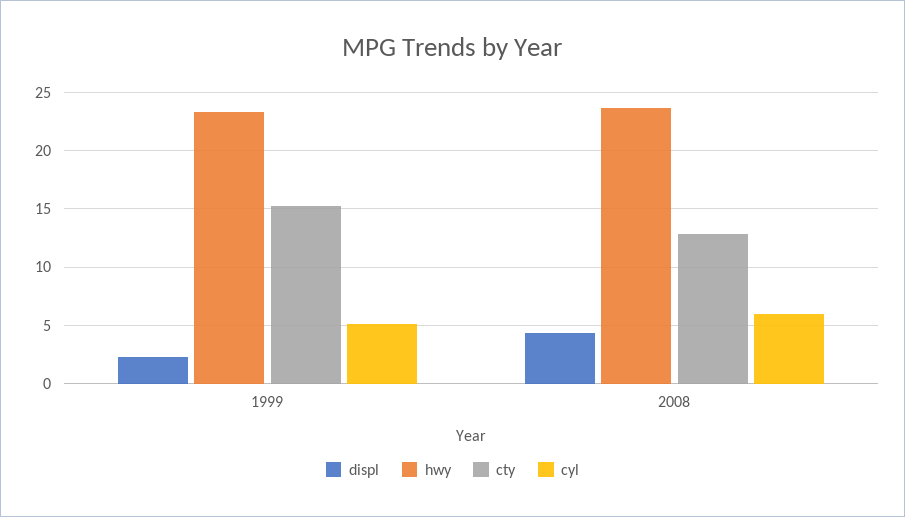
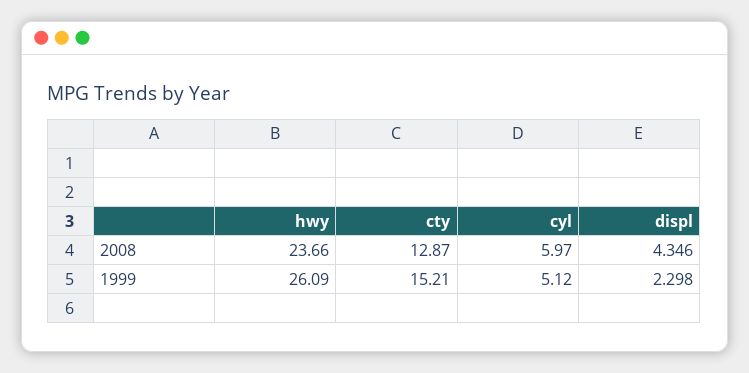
hwy, 1999: 23 -> 26.09

